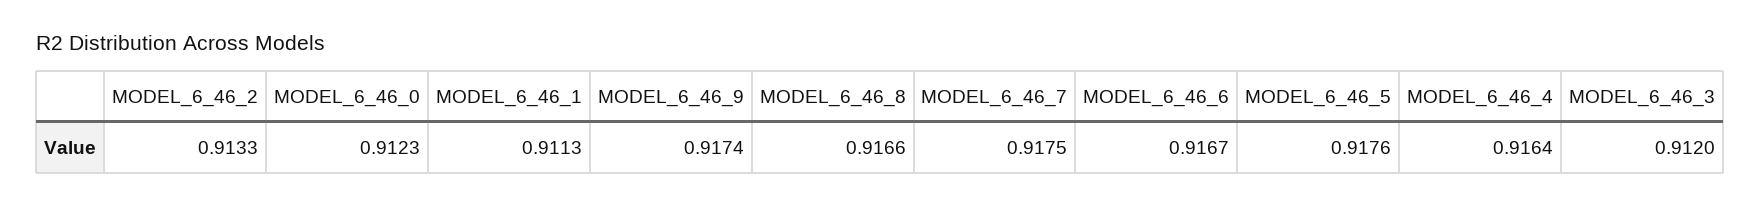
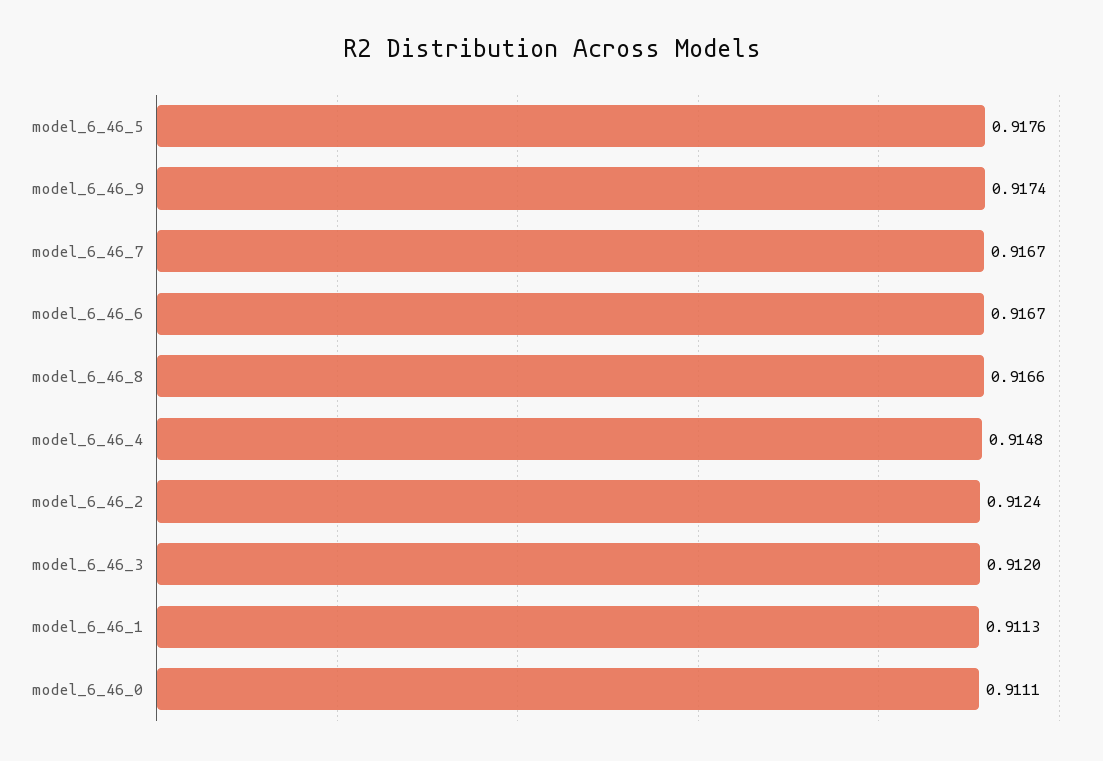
MODEL_6_46_2: 0.9133 -> 0.9124
MODEL_6_46_0: 0.9123 -> 0.9111
MODEL_6_46_7: 0.9175 -> 0.9167
MODEL_6_46_4: 0.9164 -> 0.9148

